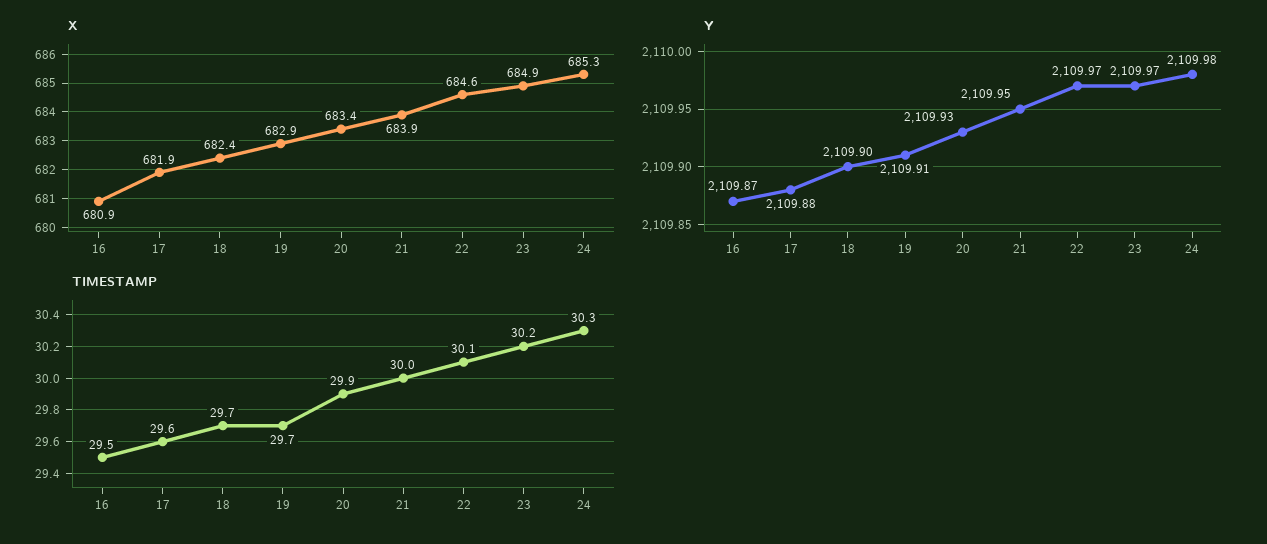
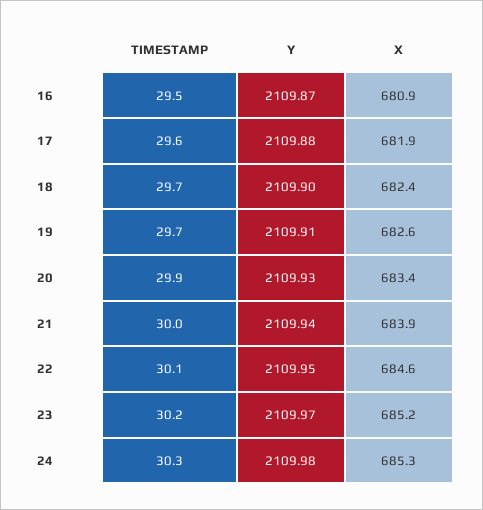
X, 19: 682.9 -> 682.6
X, 23: 684.9 -> 685.2
Y, 21: 2109.95 -> 2109.94
Y, 22: 2109.97 -> 2109.95

